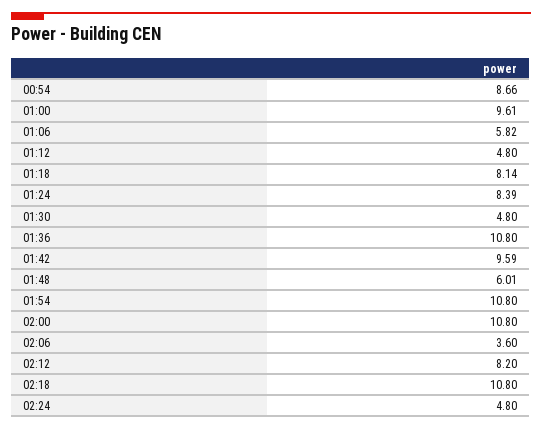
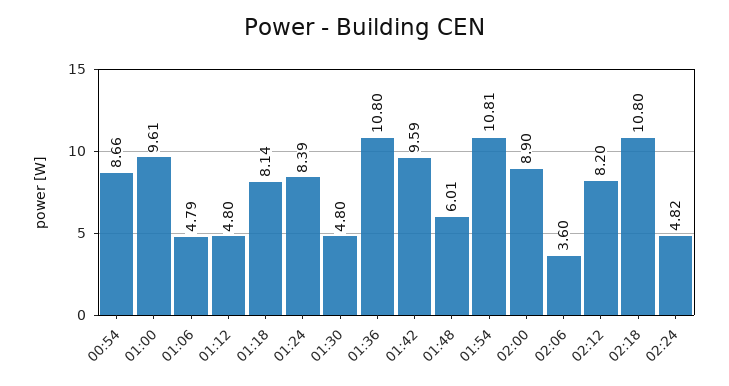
01:06: 5.82 -> 4.79
01:54: 10.8 -> 10.81
02:00: 10.8 -> 8.9
02:24: 4.8 -> 4.82

